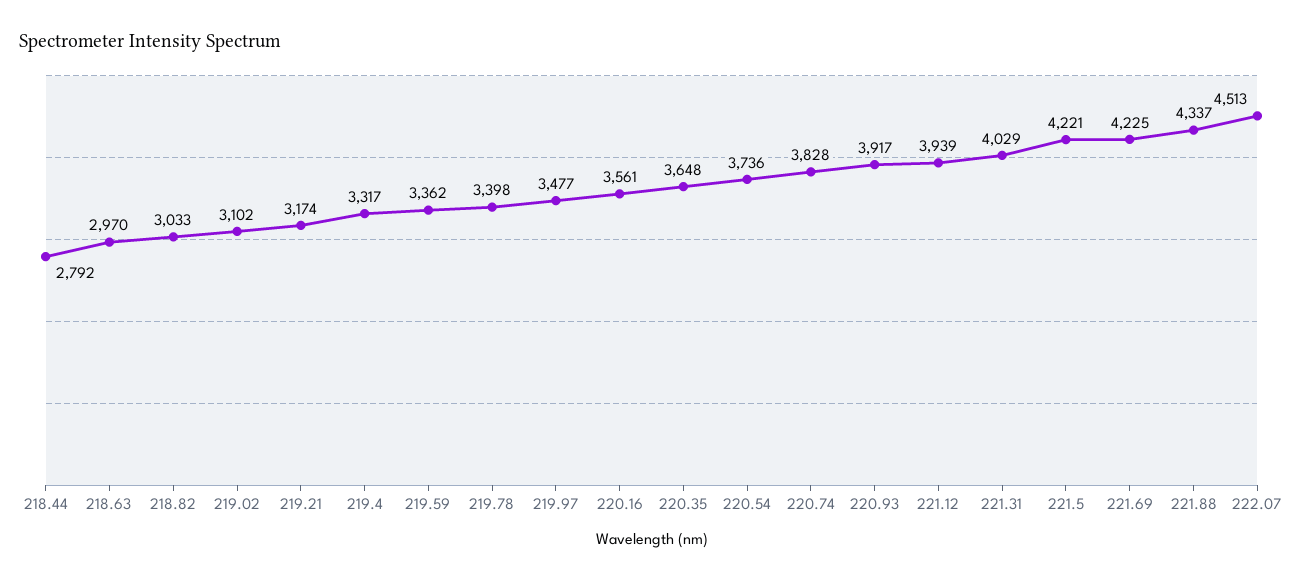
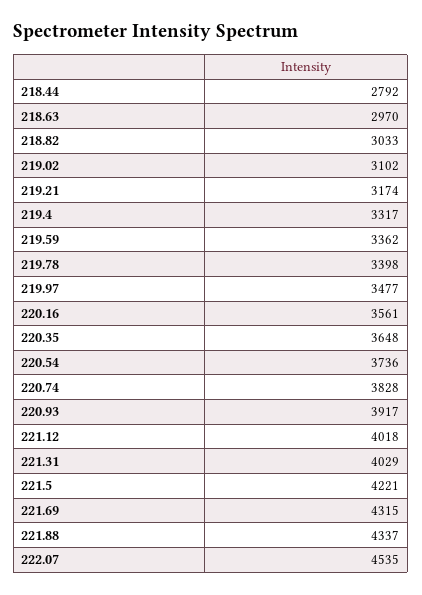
221.12: 3939 -> 4018
221.69: 4225 -> 4315
222.07: 4513 -> 4535

